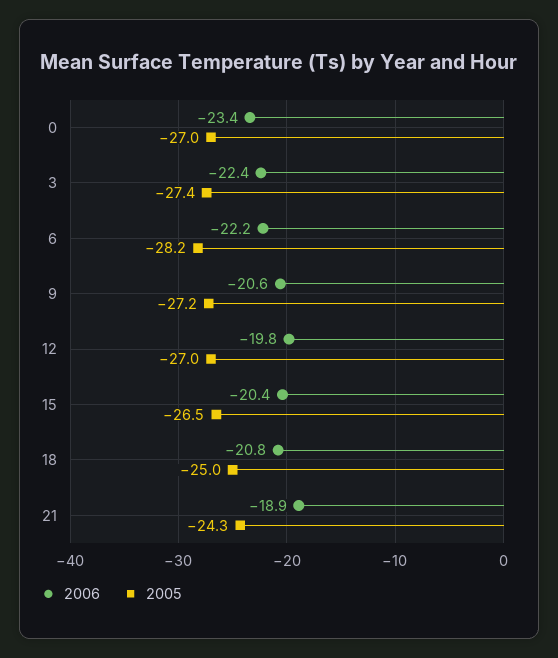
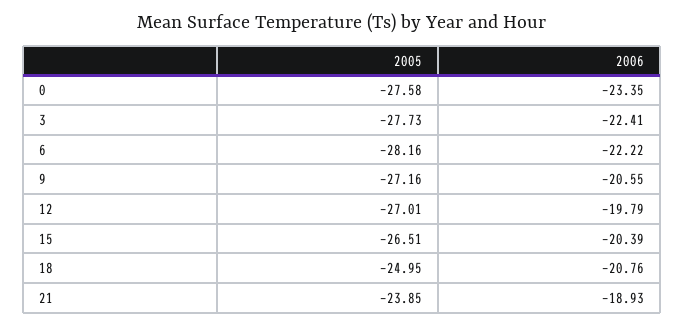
2005, 0: -27 -> -27.58
2005, 3: -27.4 -> -27.73
2005, 21: -24.3 -> -23.85

